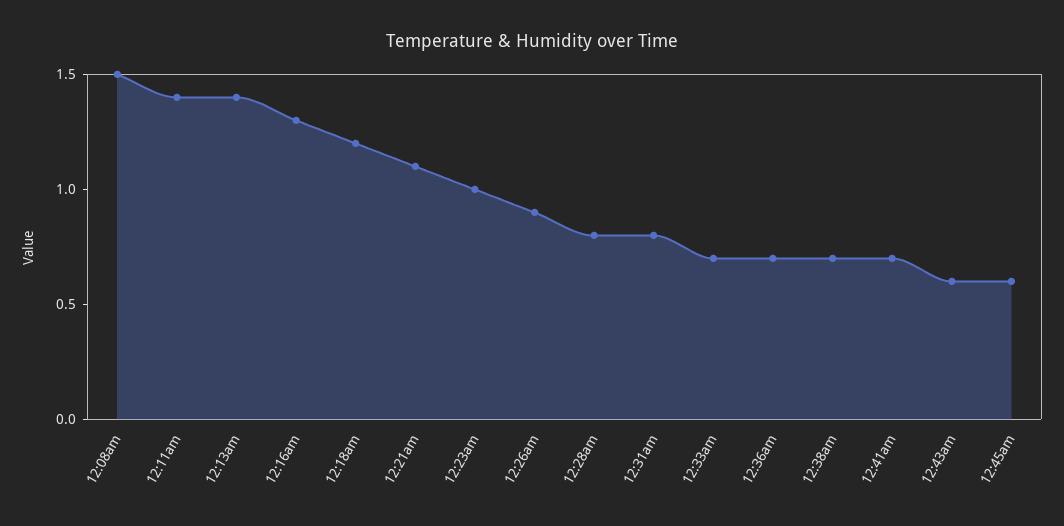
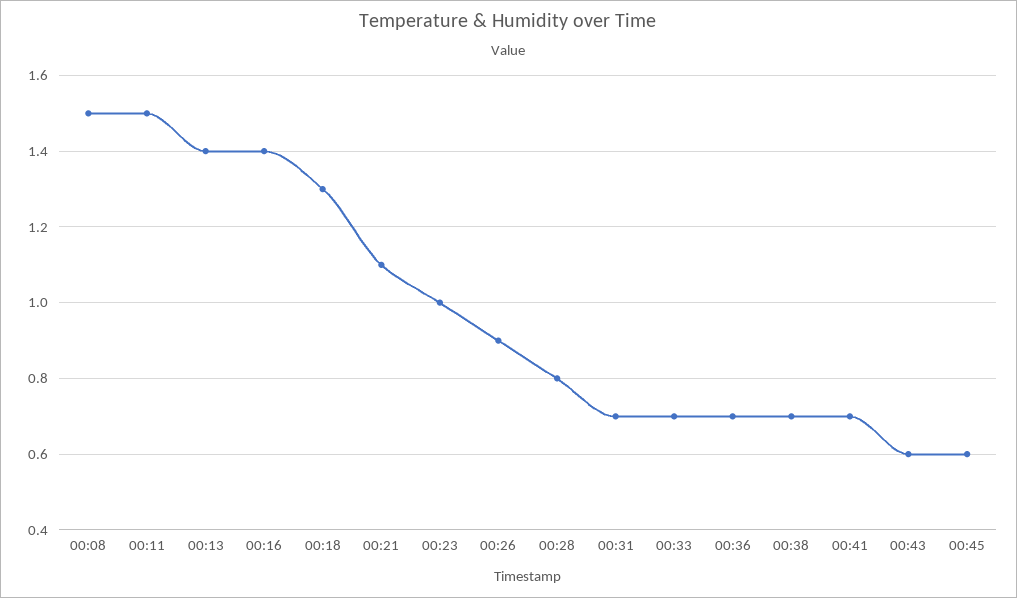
12:11am: 1.4 -> 1.5
12:16am: 1.3 -> 1.4
12:18am: 1.2 -> 1.3
12:31am: 0.8 -> 0.7

